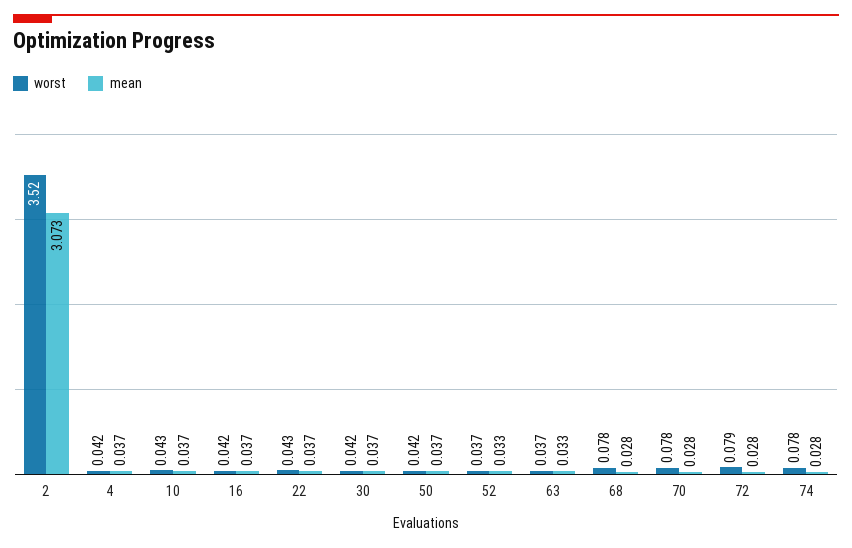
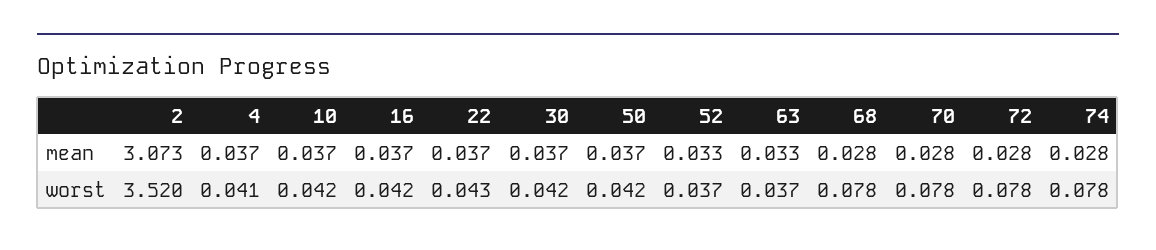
worst, 4: 0.042 -> 0.041
worst, 10: 0.043 -> 0.042
worst, 72: 0.079 -> 0.078

